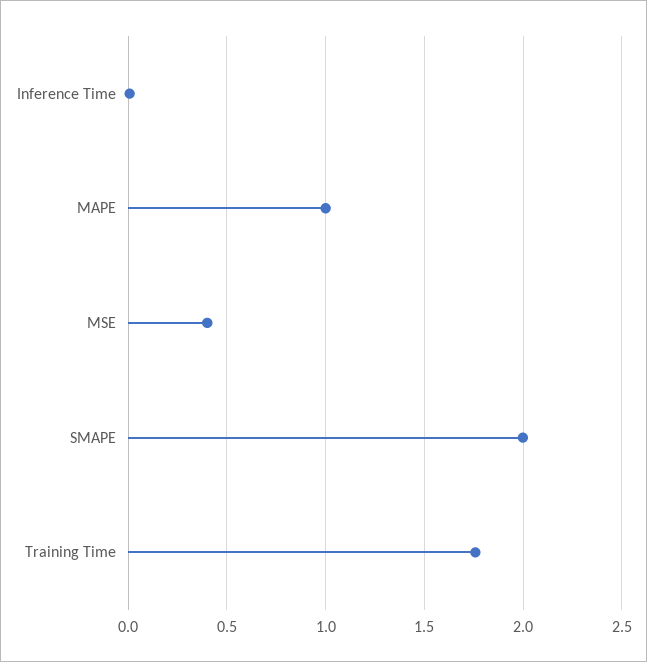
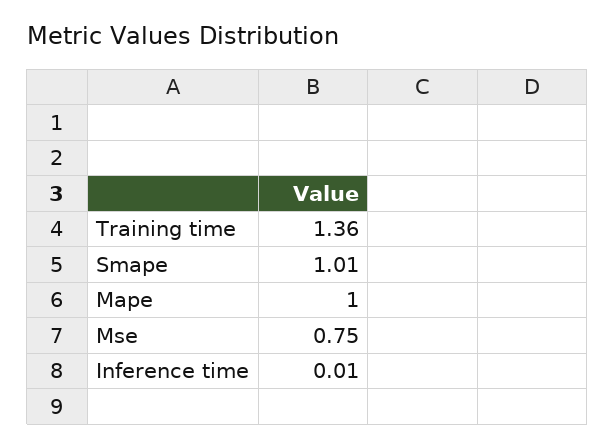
MSE: 0.4 -> 0.75
SMAPE: 2 -> 1.01
Training Time: 1.75 -> 1.36

